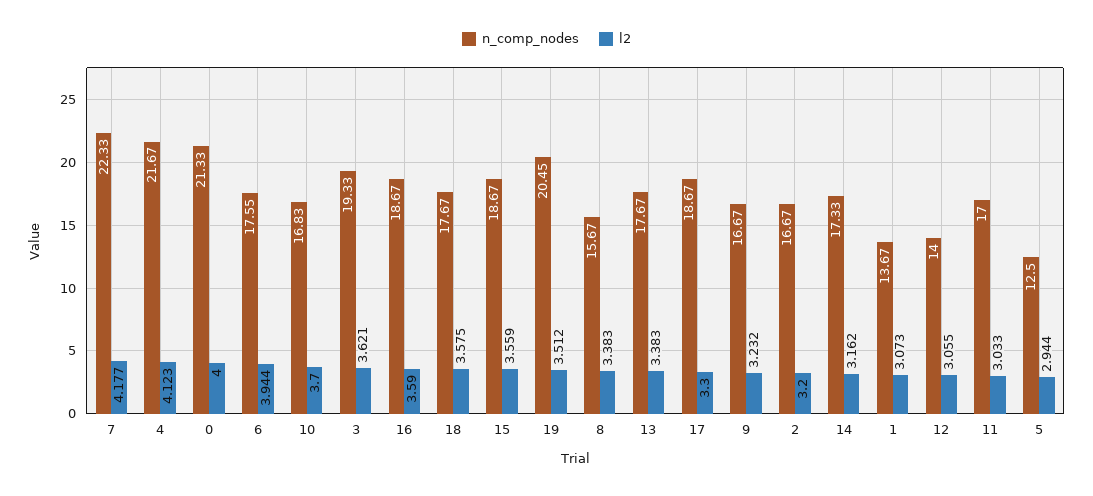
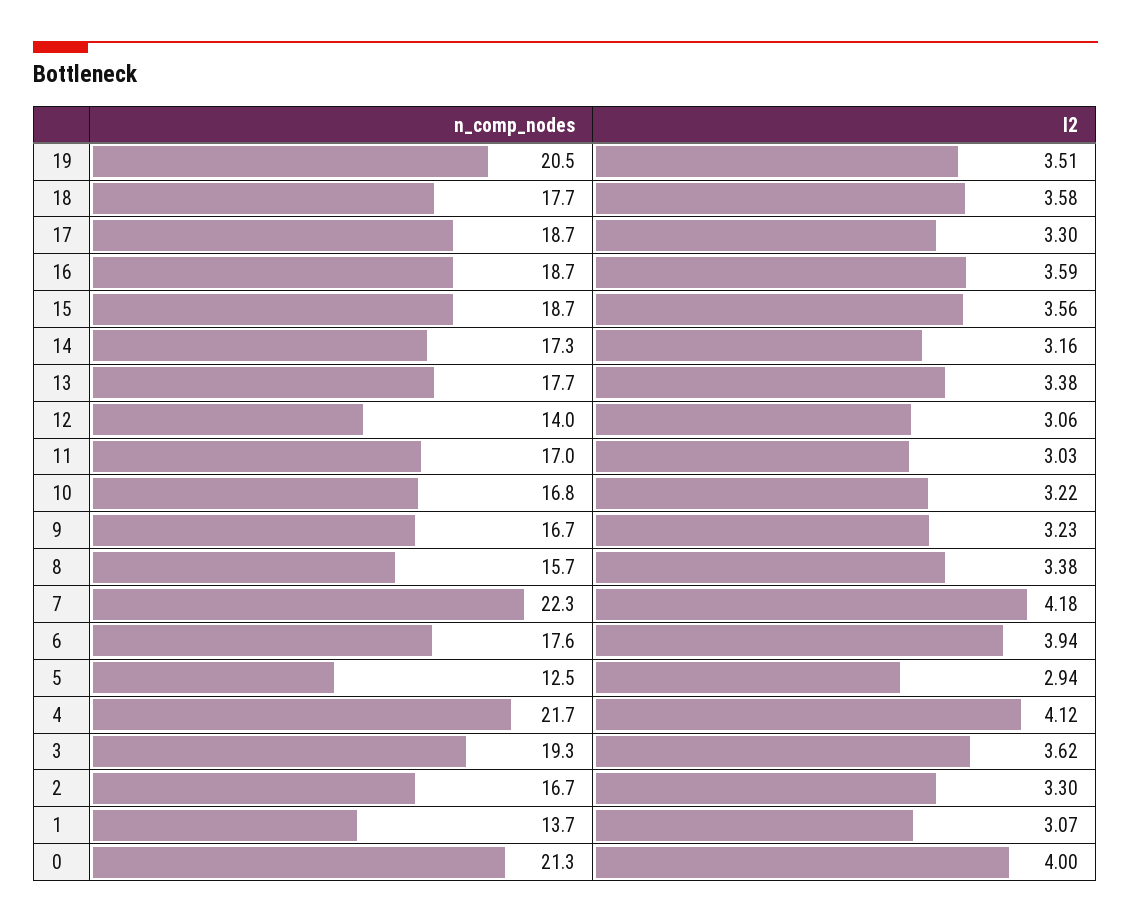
l2, 10: 3.7 -> 3.22
l2, 2: 3.2 -> 3.3

